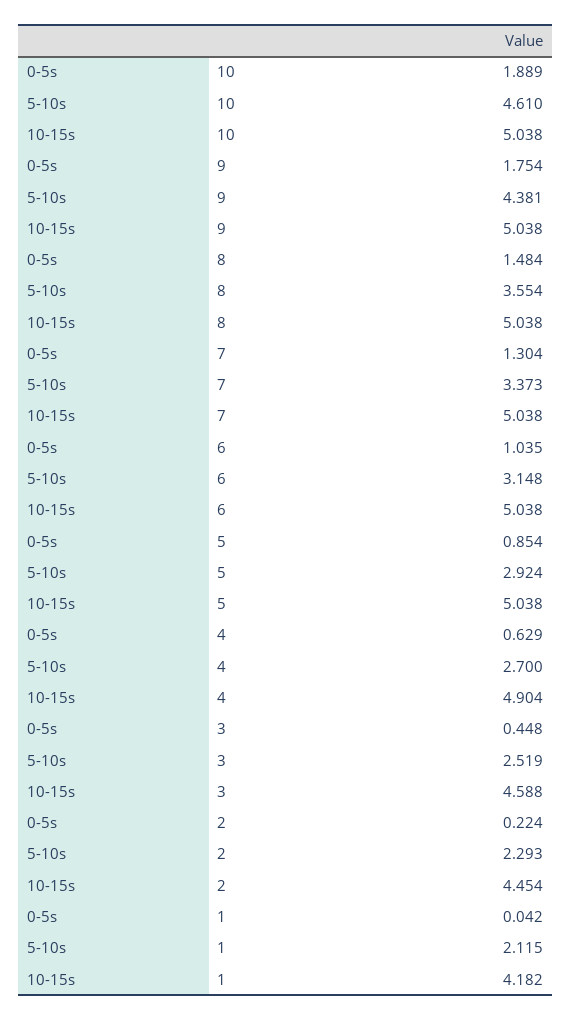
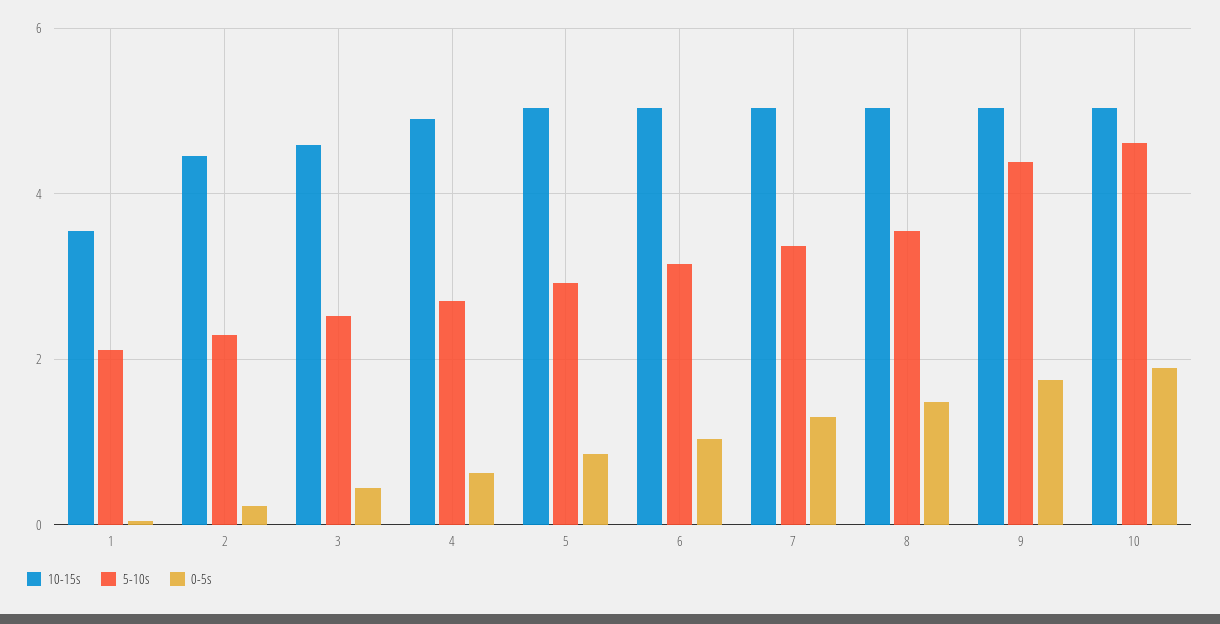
10-15s, 1: 4.182 -> 3.6

